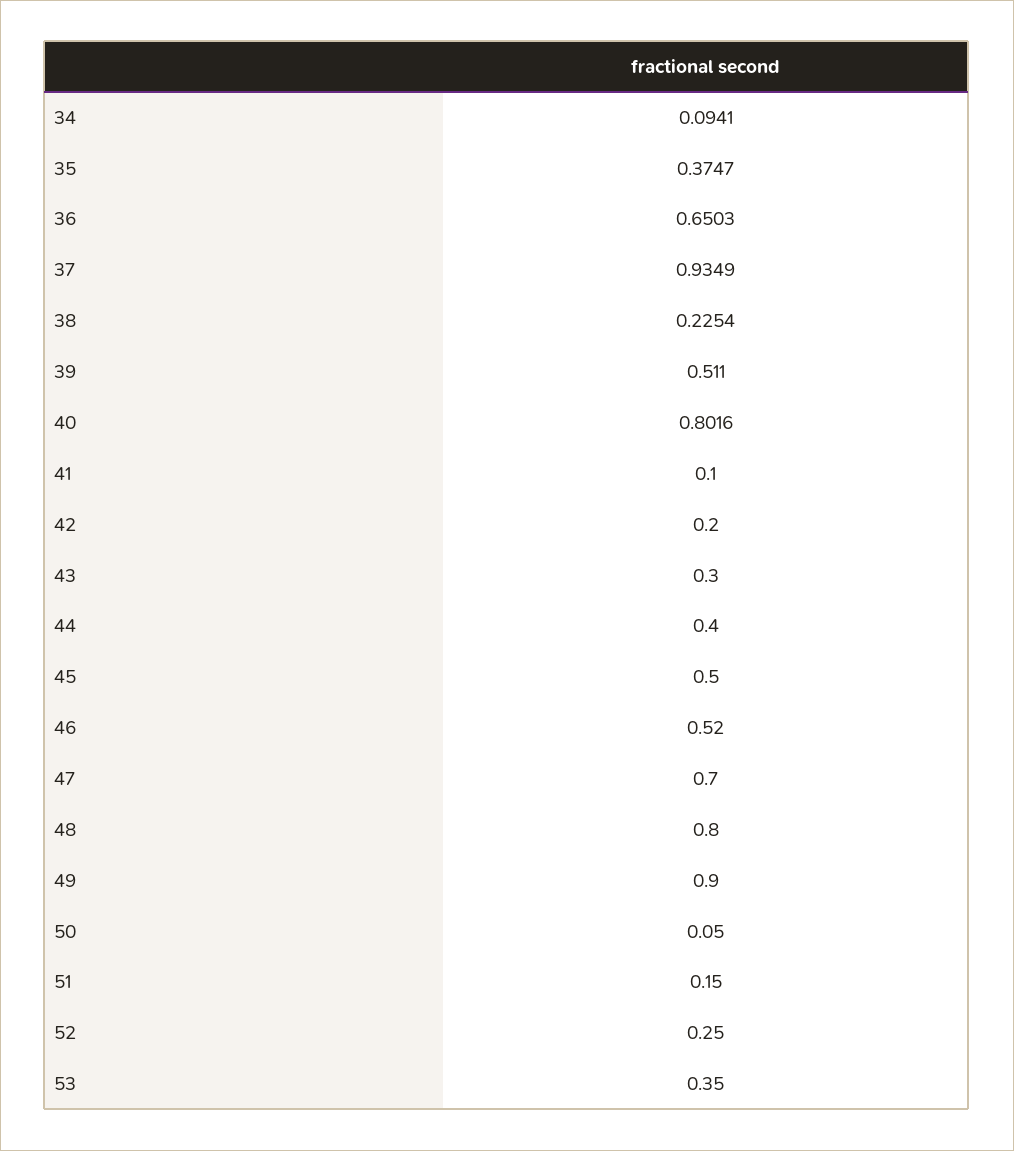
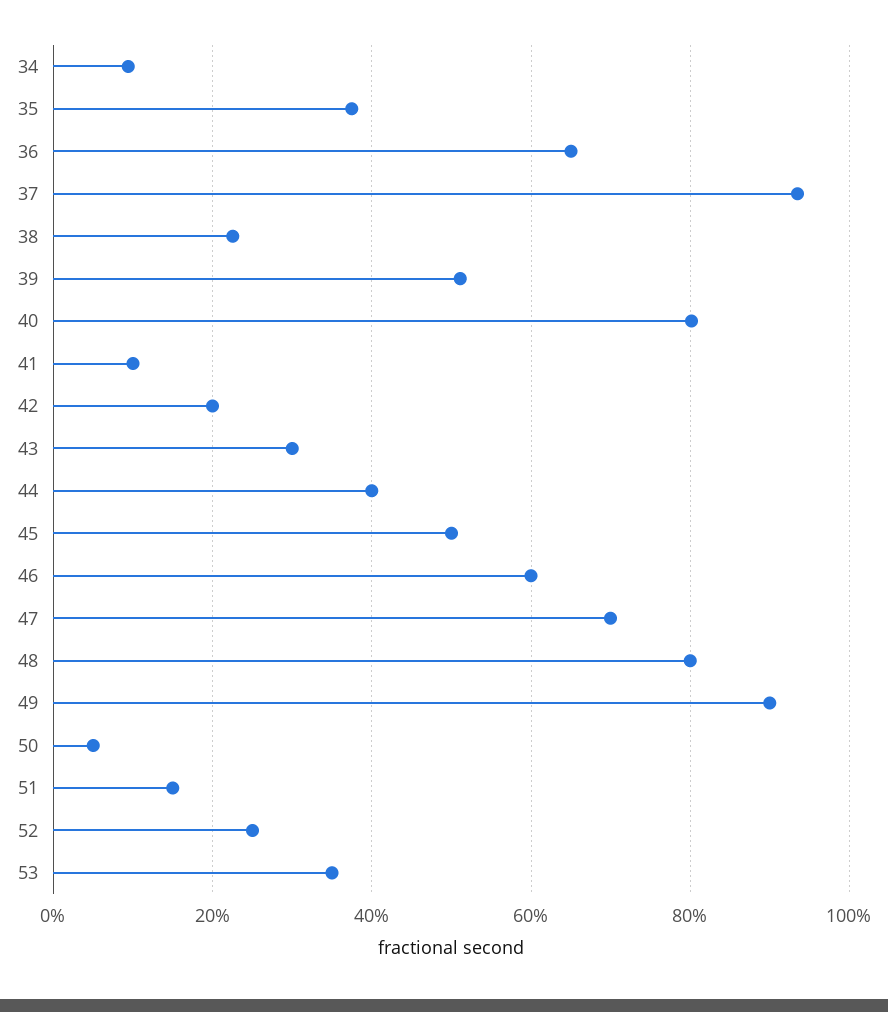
46: 0.52 -> 0.6

